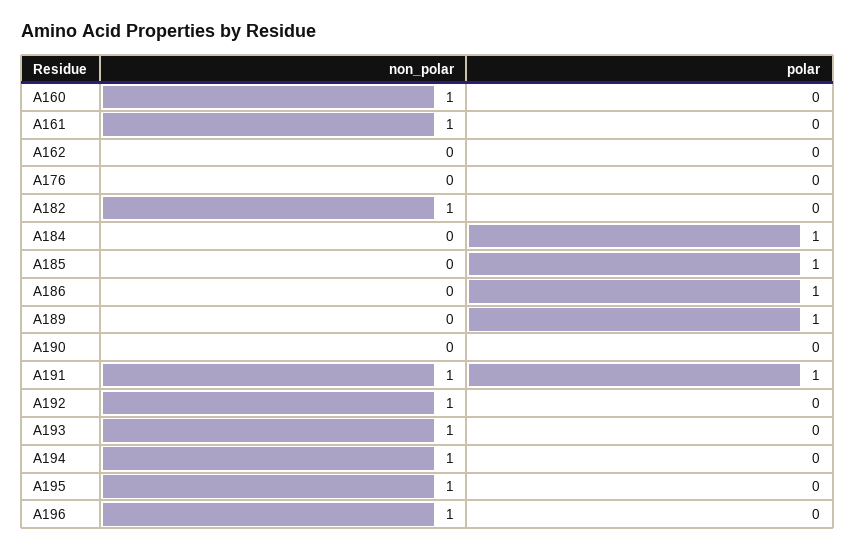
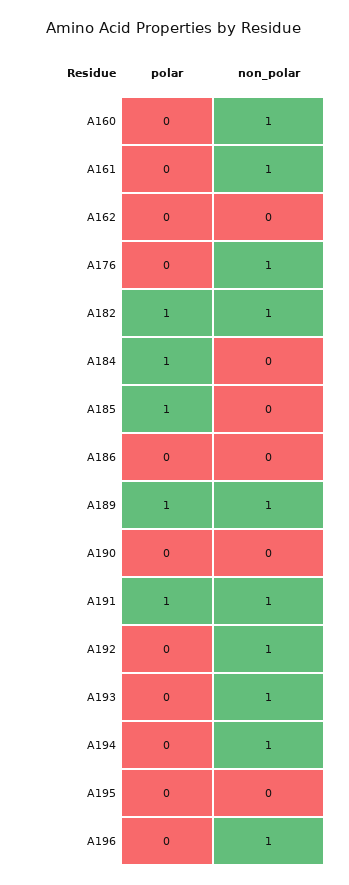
non_polar, A176: 0 -> 1
polar, A182: 0 -> 1
polar, A186: 1 -> 0
non_polar, A189: 0 -> 1
non_polar, A195: 1 -> 0

